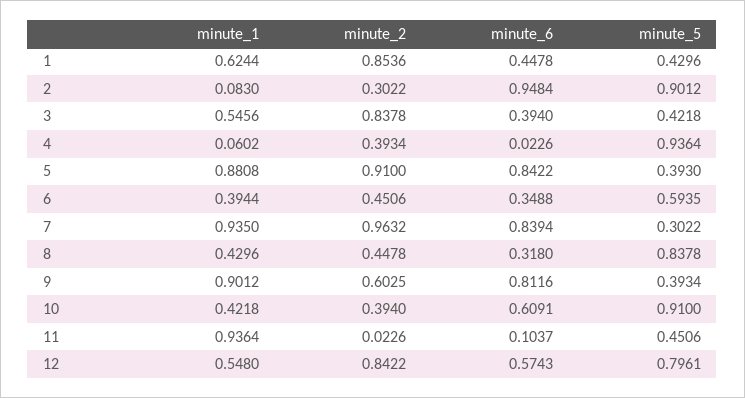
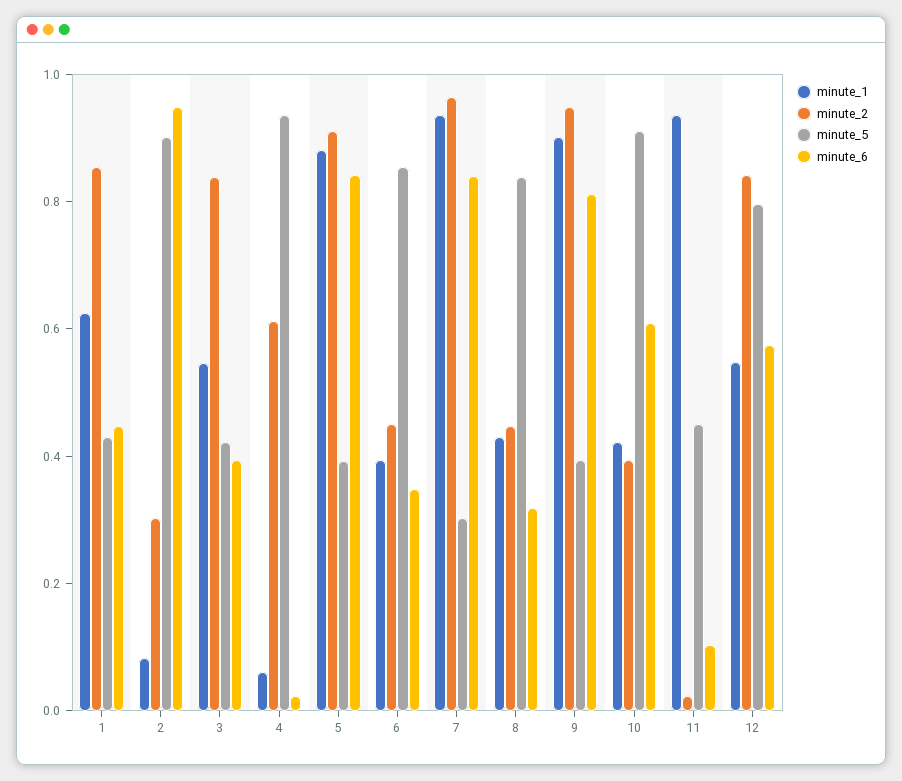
minute_2, 4: 0.3934 -> 0.6
minute_5, 6: 0.5935 -> 0.85
minute_2, 9: 0.6025 -> 0.95

